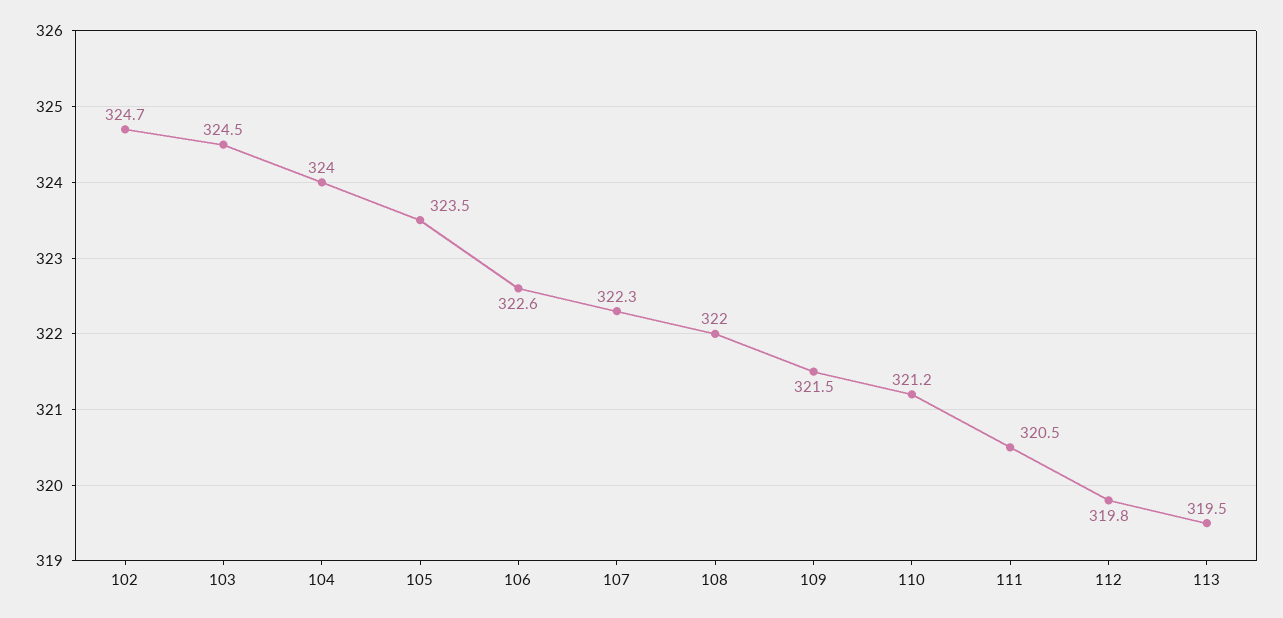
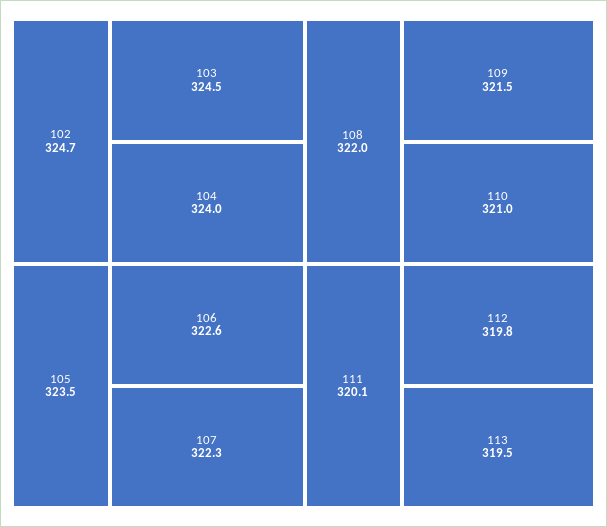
110: 321.2 -> 321
111: 320.5 -> 320.1

